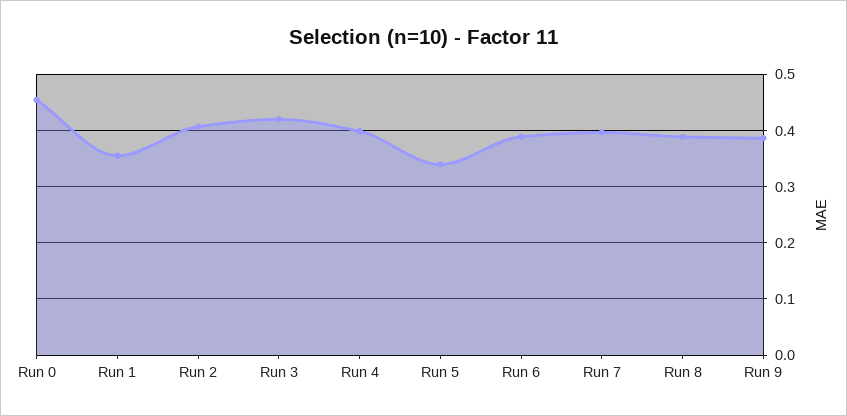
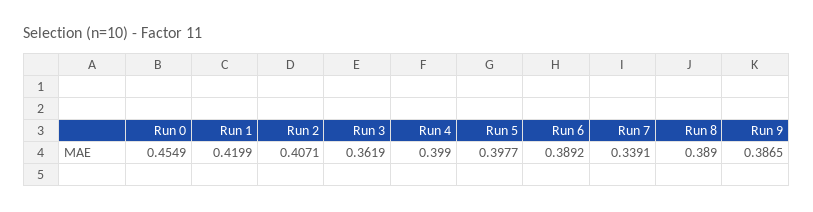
Run 1: 0.36 -> 0.4199
Run 3: 0.42 -> 0.3619
Run 5: 0.34 -> 0.3977
Run 7: 0.4 -> 0.3391

